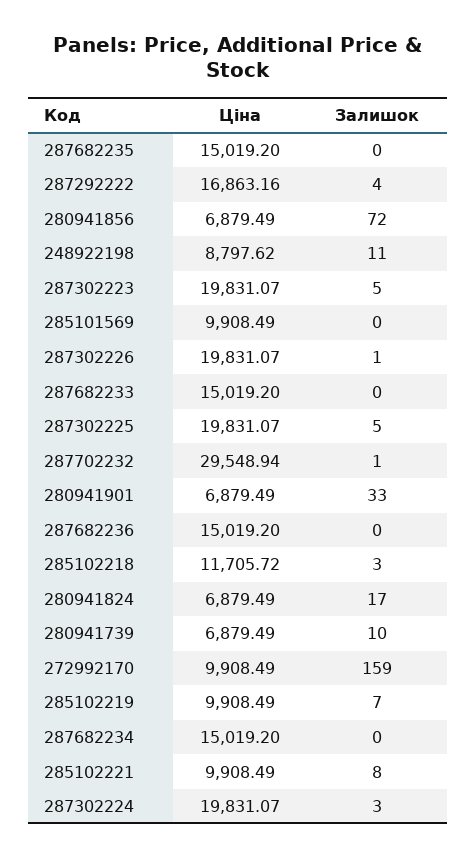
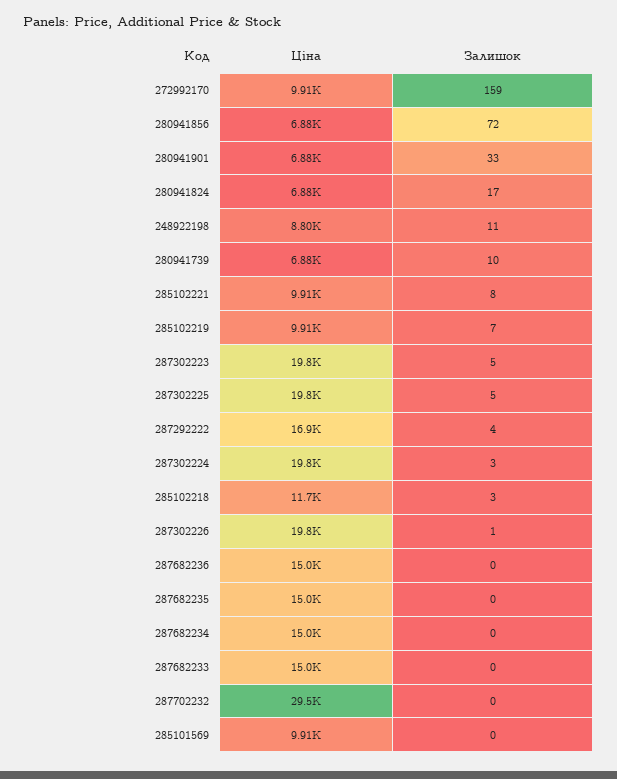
Залишок, 287702232: 1 -> 0

